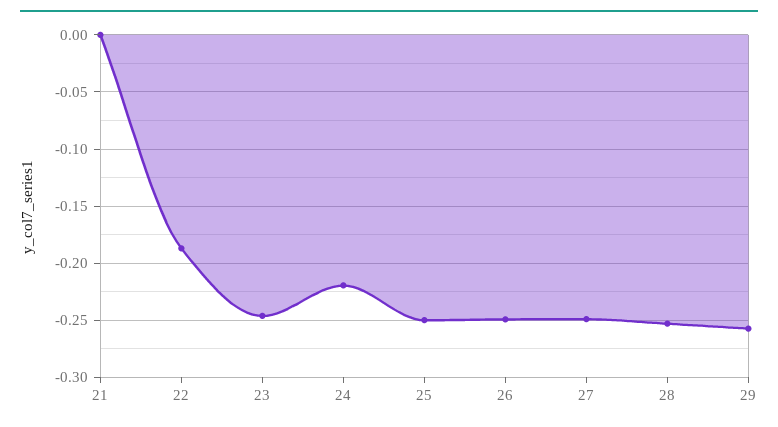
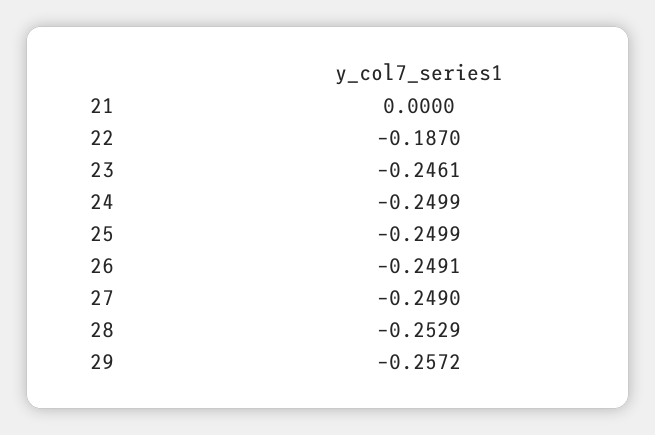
24: -0.22 -> -0.2499

